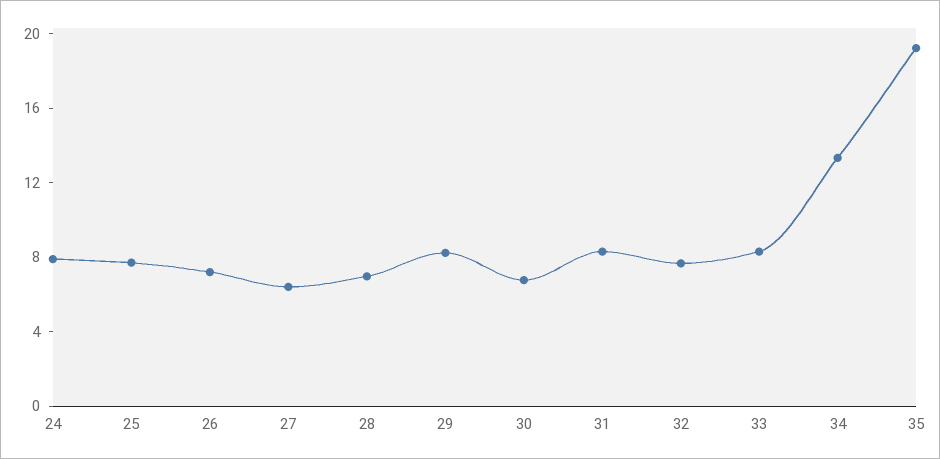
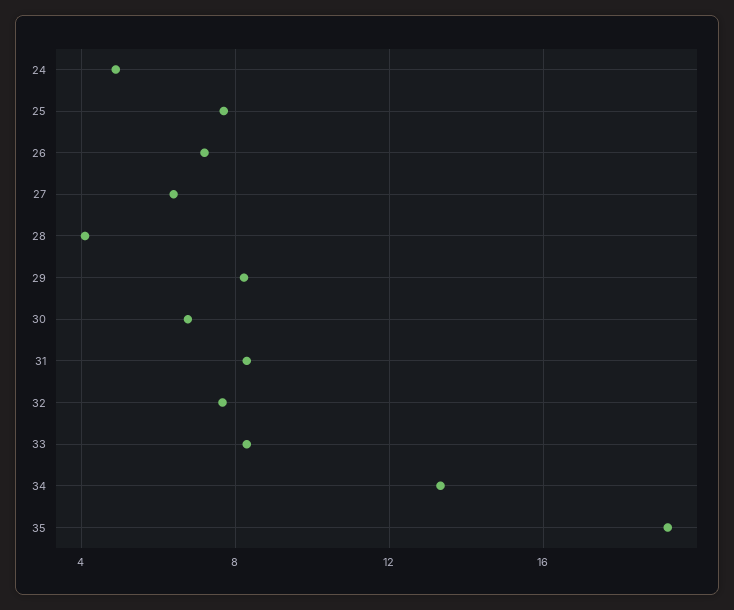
24: 8 -> 5
28: 7 -> 4

